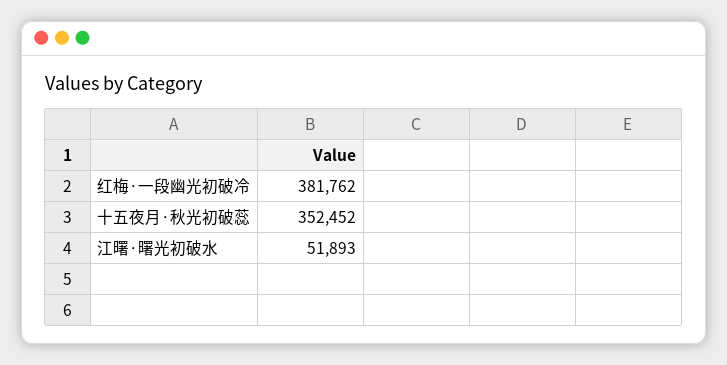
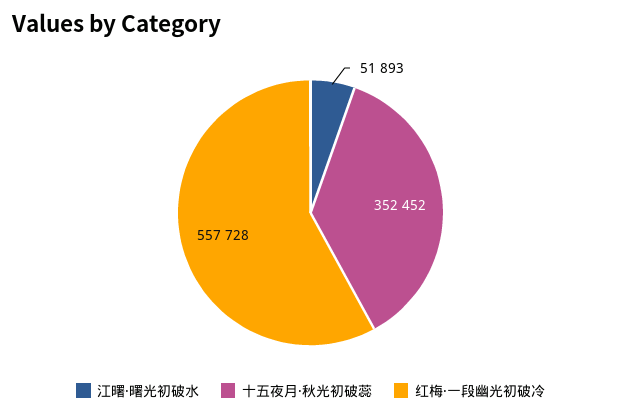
红梅·一段幽光初破冷: 381762 -> 557728

